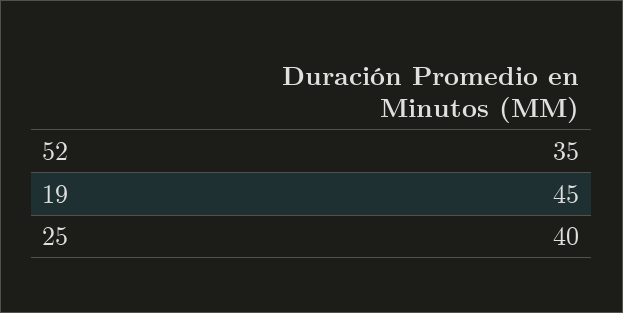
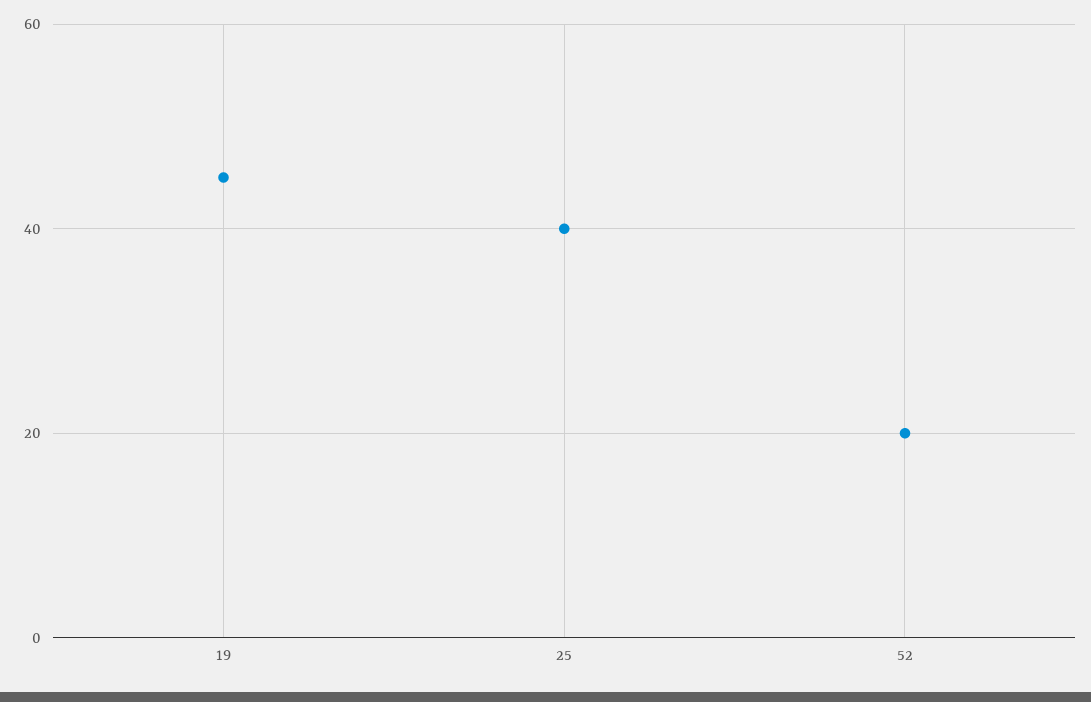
52: 35 -> 20

